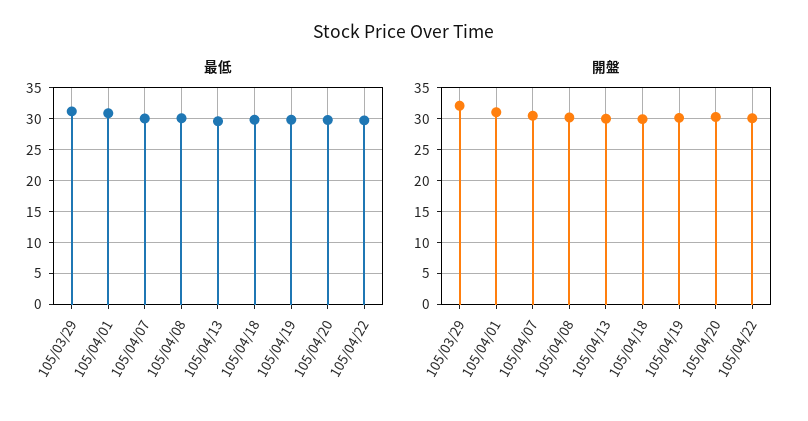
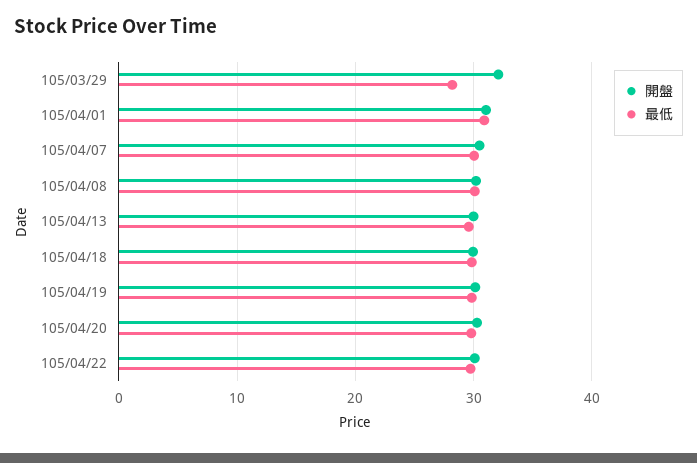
最低, 105/03/29: 31 -> 28

